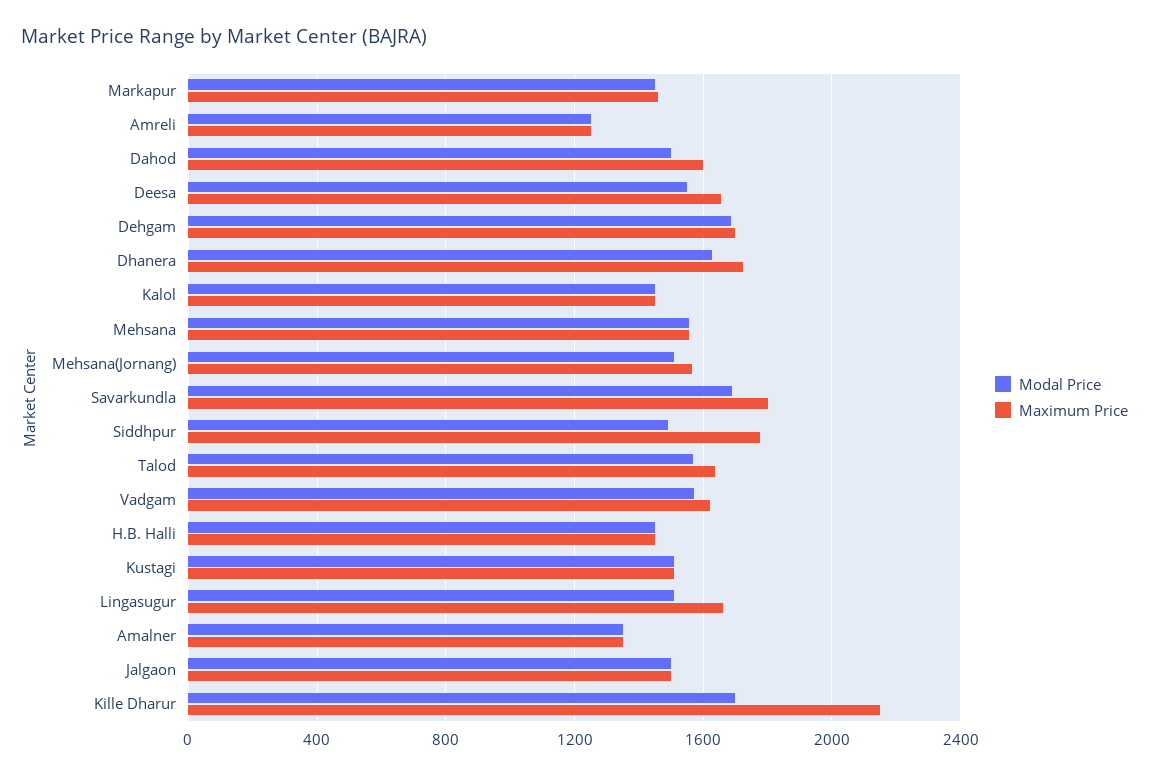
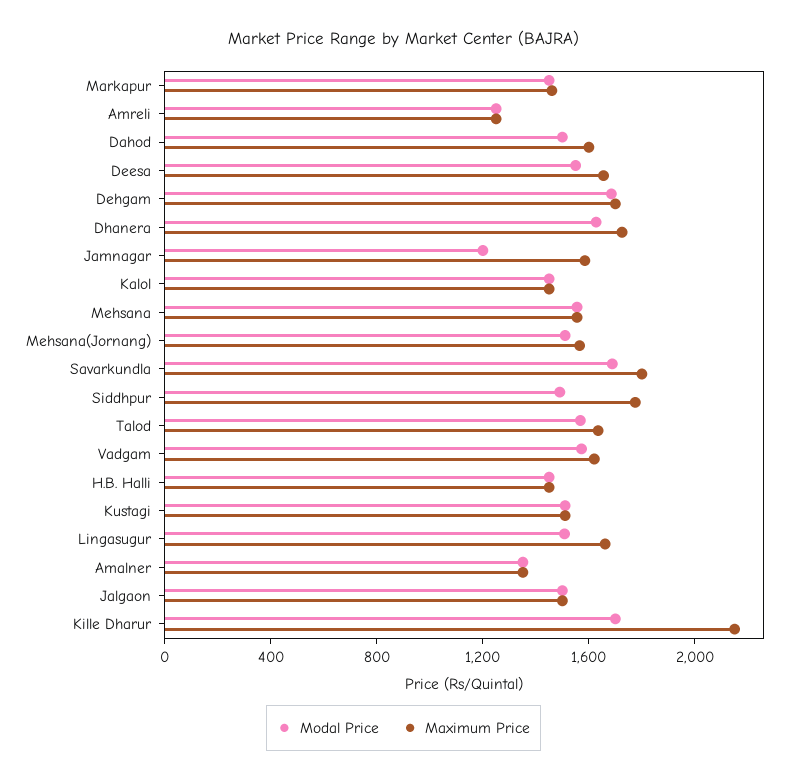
Modal Price, Jamnagar: none -> 1200
Maximum Price, Jamnagar: none -> 1600

